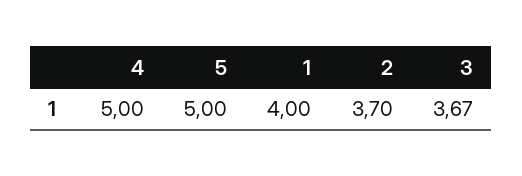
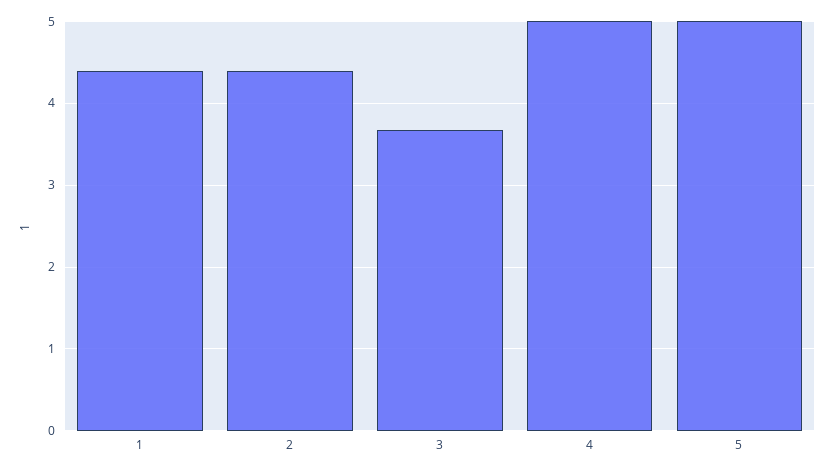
1: 4 -> 4.4
2: 3.7 -> 4.4

